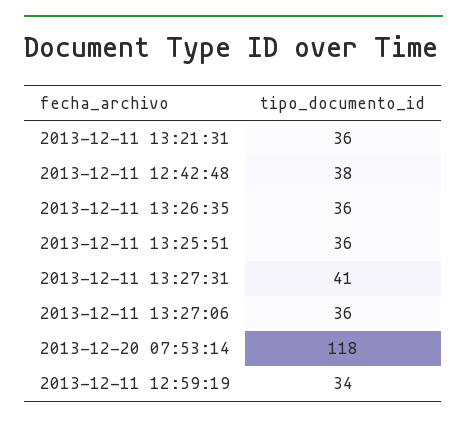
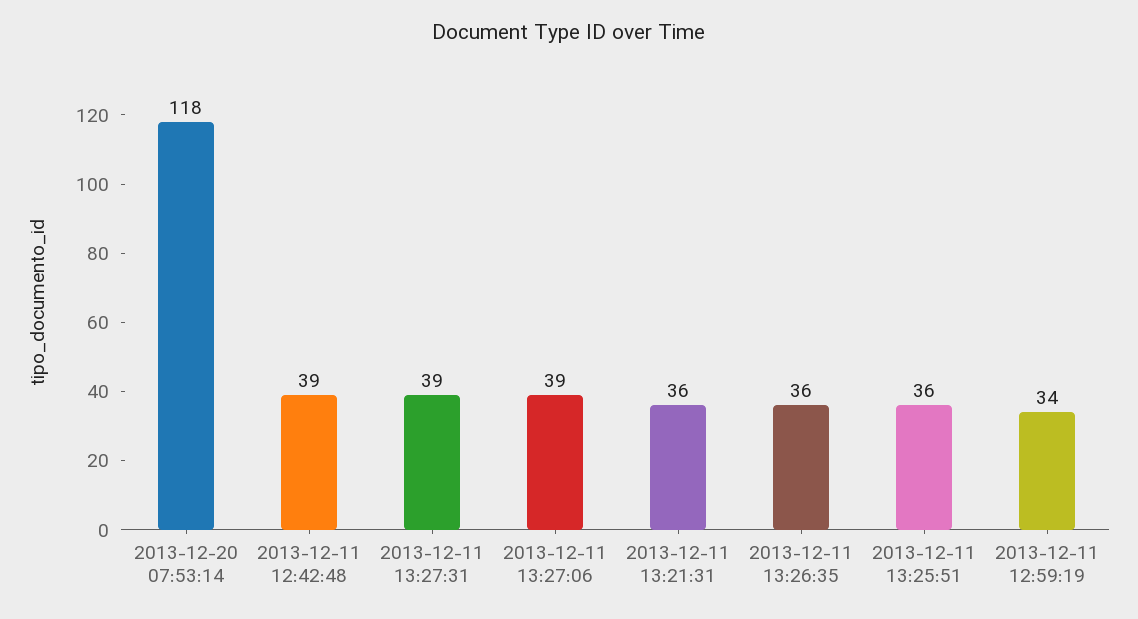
2013-12-11 12:42:48: 38 -> 39
2013-12-11 13:27:31: 41 -> 39
2013-12-11 13:27:06: 36 -> 39

